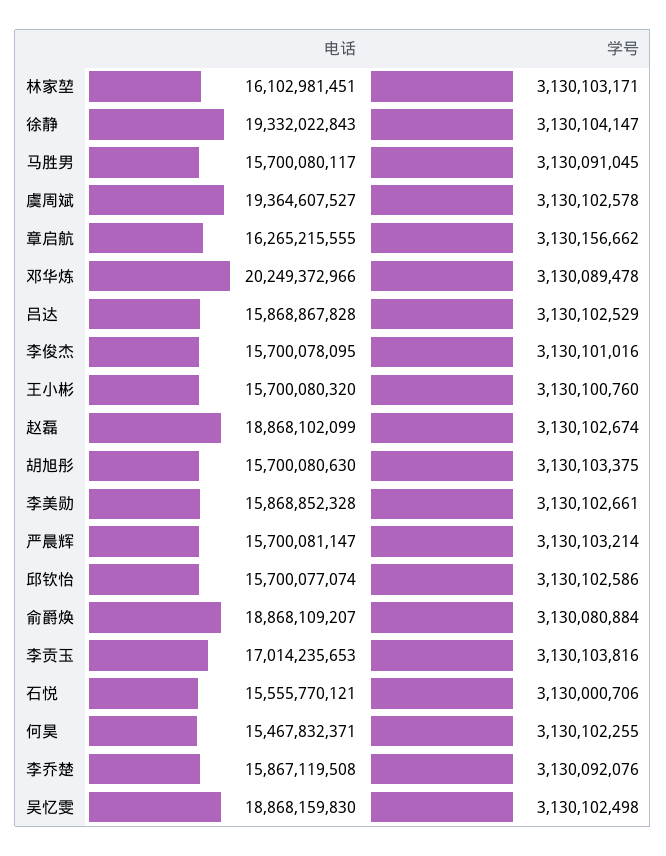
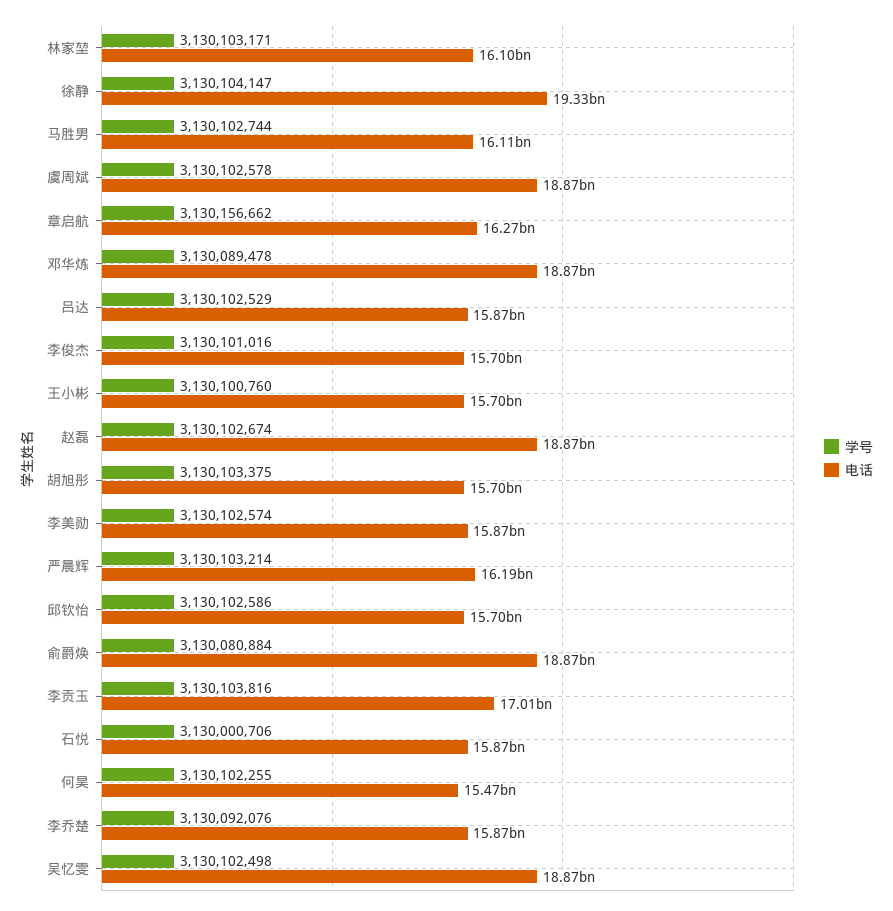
电话, 马胜男: 15700080117 -> 16110000000
学号, 马胜男: 3130091045 -> 3130102744
电话, 虞周斌: 19364607527 -> 18870000000
电话, 邓华炼: 20249372966 -> 18870000000
学号, 李美勋: 3130102661 -> 3130102574
电话, 严晨辉: 15700081147 -> 16190000000
电话, 石悦: 15555770121 -> 15870000000

